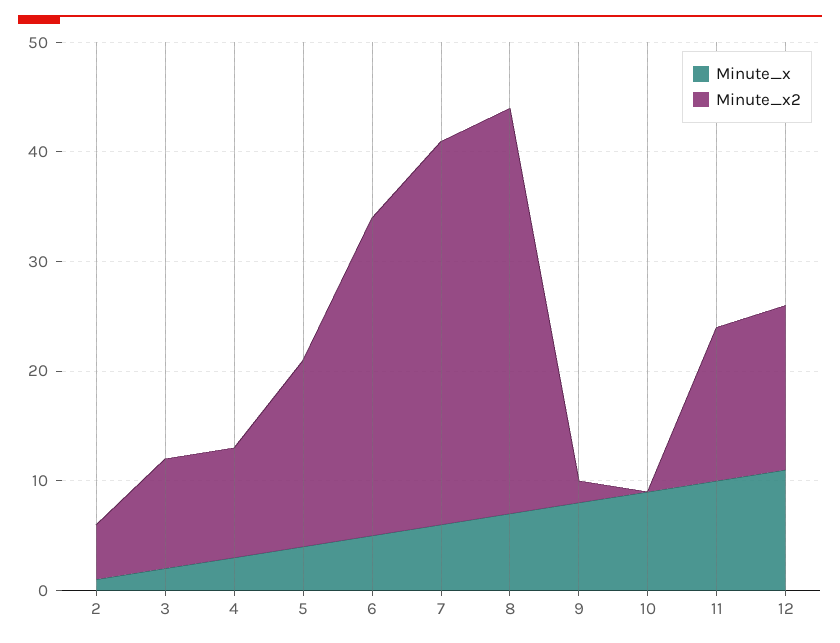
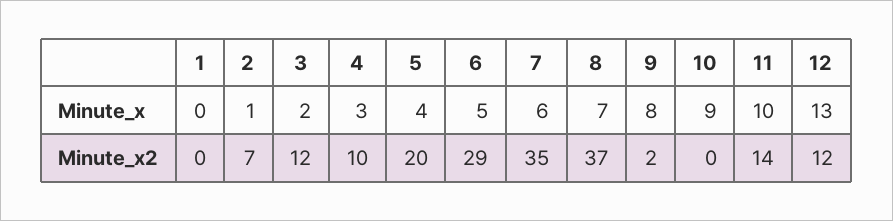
Minute_x2, 2: 5 -> 7
Minute_x2, 3: 10 -> 12
Minute_x2, 5: 17 -> 20
Minute_x, 12: 11 -> 13
Minute_x2, 12: 15 -> 12
Minute_x, 1: none -> 0
Minute_x2, 1: none -> 0

